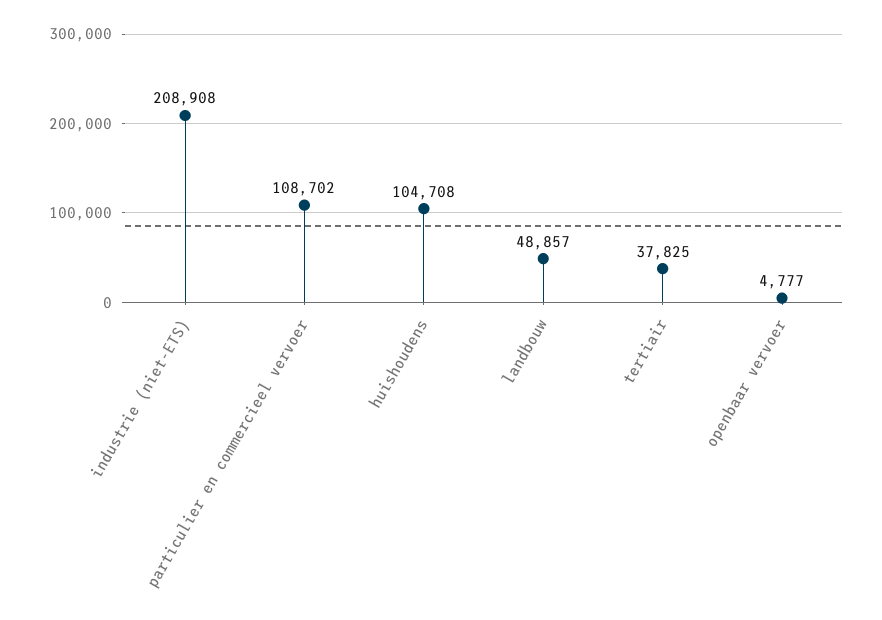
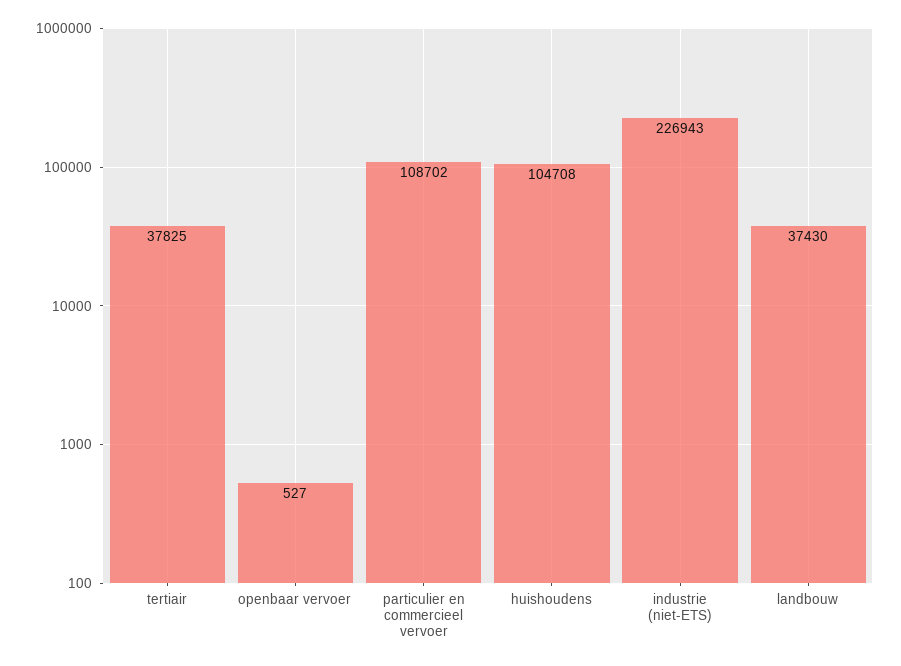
industrie (niet-ETS): 208908 -> 226943
landbouw: 48857 -> 37430
openbaar vervoer: 4777 -> 527

